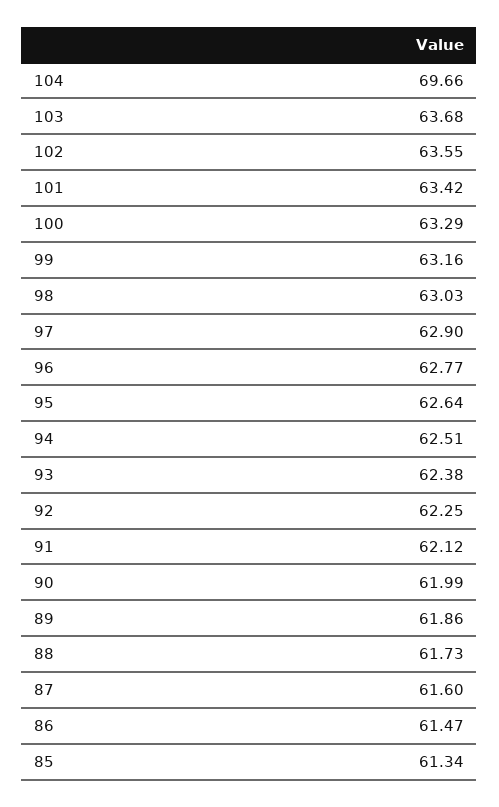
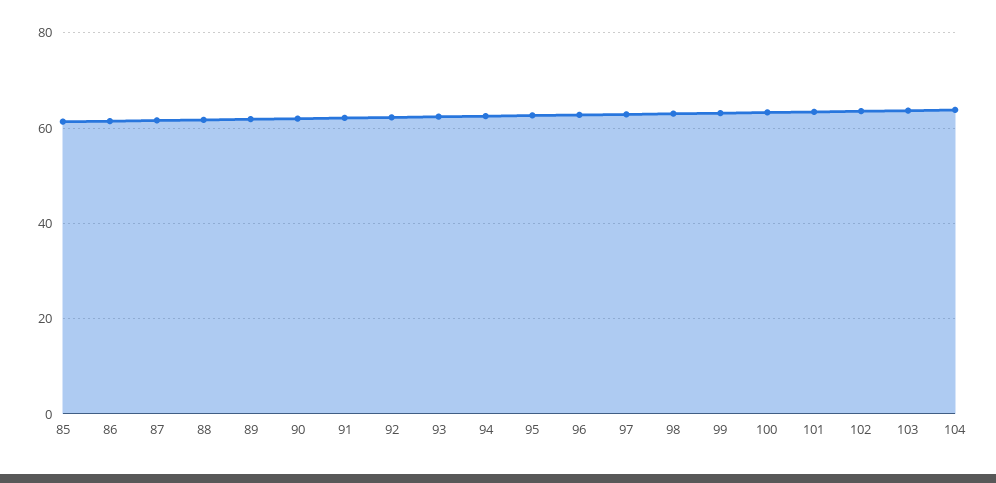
104: 69.66 -> 64

